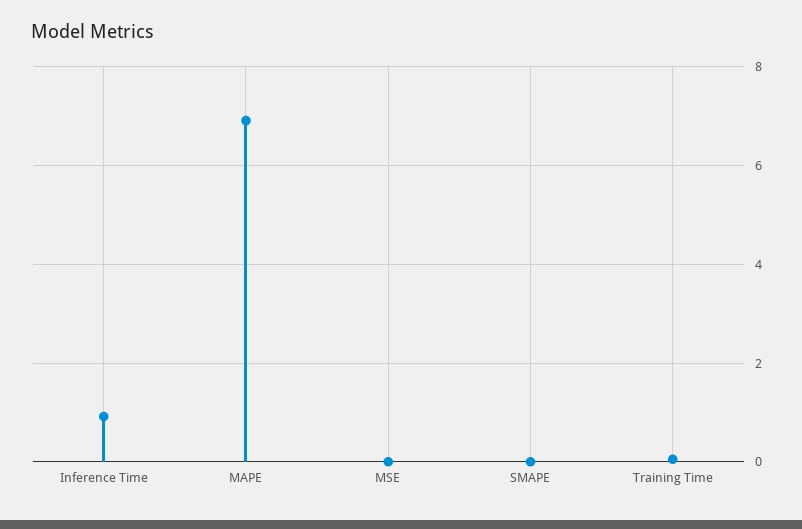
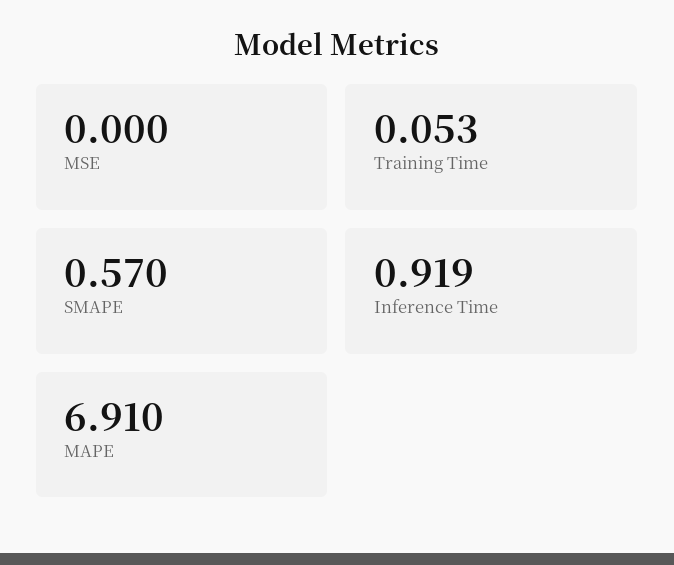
SMAPE: 0 -> 0.57

